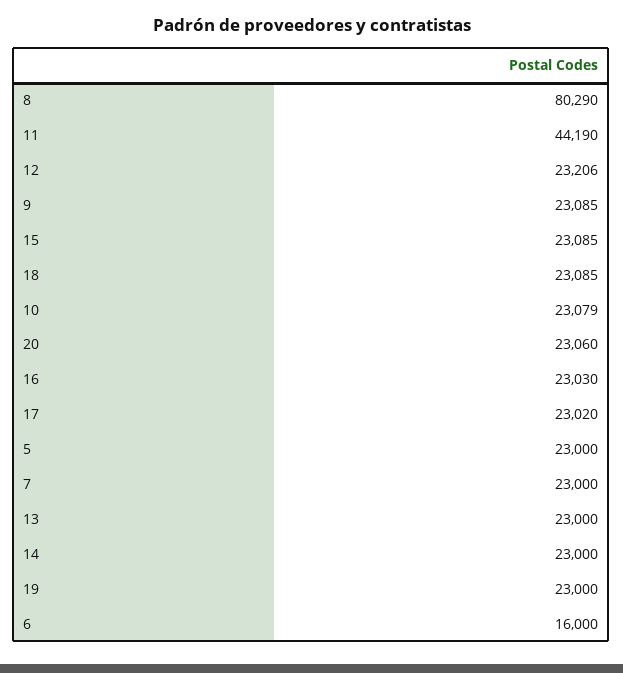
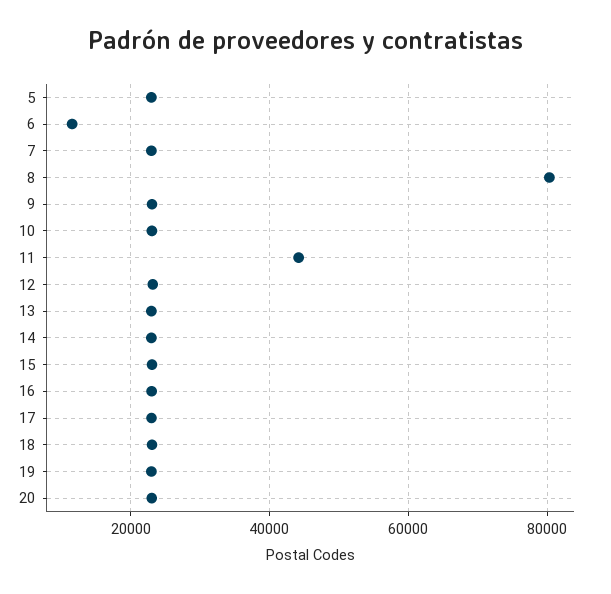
6: 16000 -> 12000

